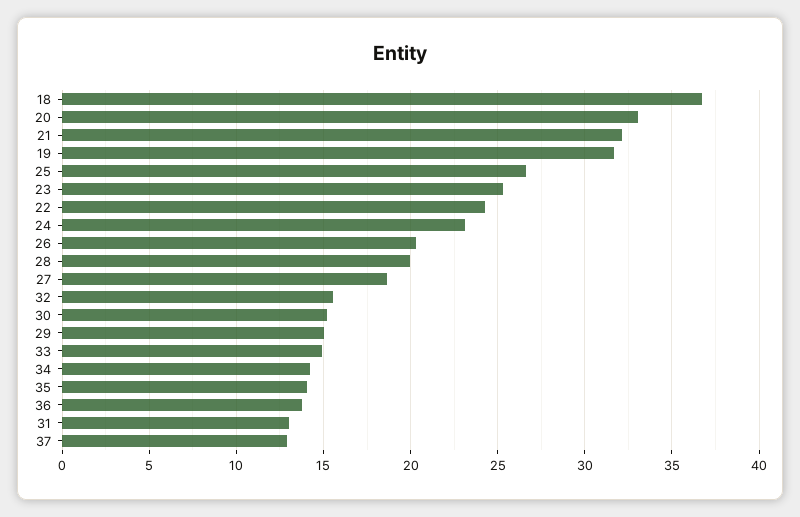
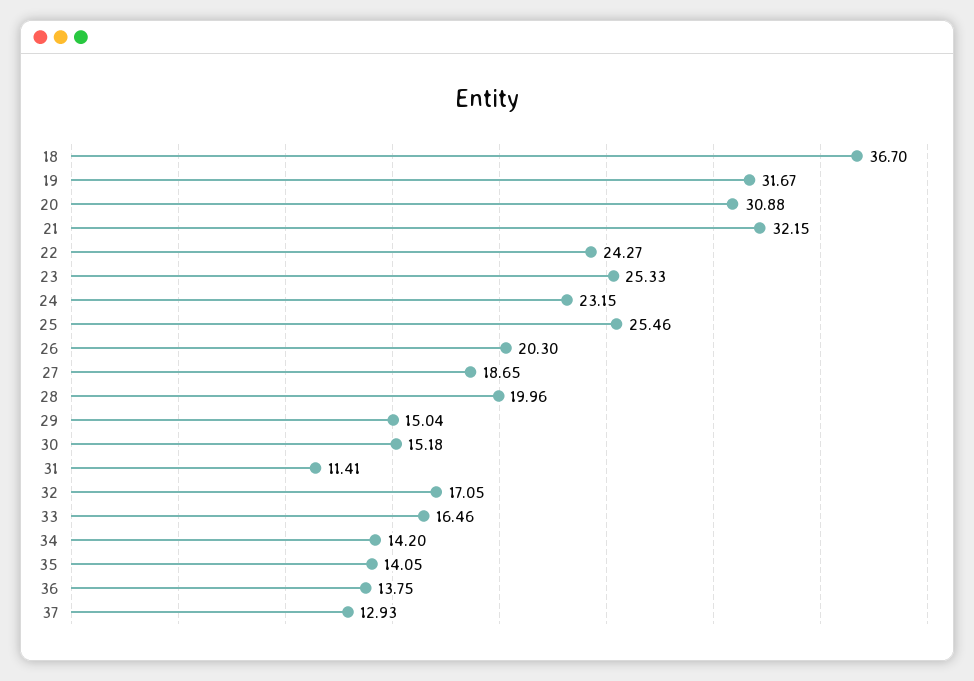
20: 33 -> 30.88
25: 26.5 -> 25.46
32: 15.5 -> 17.05
33: 15 -> 16.46
31: 13 -> 11.41

